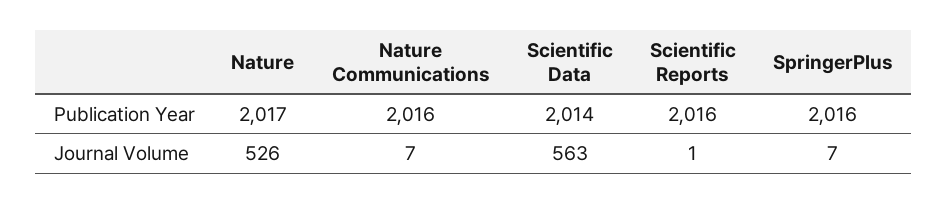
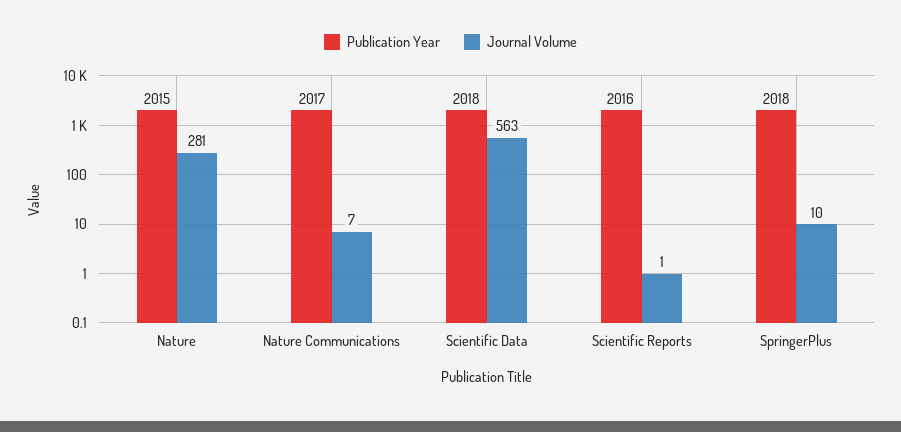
Publication Year, Nature: 2017 -> 2015
Publication Year, Nature Communications: 2016 -> 2017
Publication Year, Scientific Data: 2014 -> 2018
Publication Year, SpringerPlus: 2016 -> 2018
Journal Volume, Nature: 526 -> 281
Journal Volume, SpringerPlus: 7 -> 10

